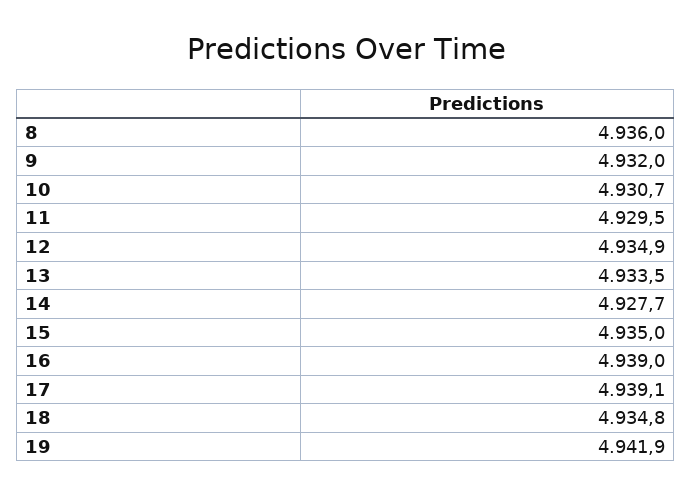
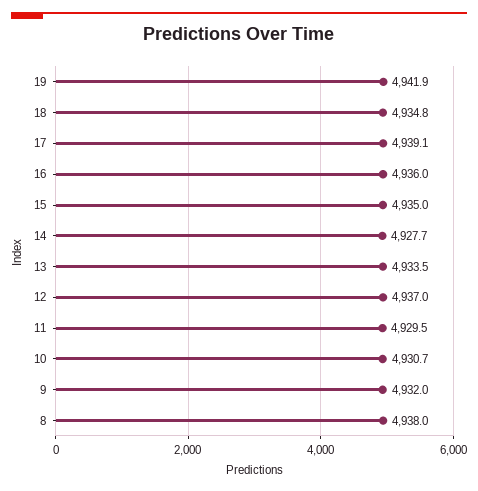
8: 4936 -> 4938
12: 4934.9 -> 4937
16: 4939 -> 4936

